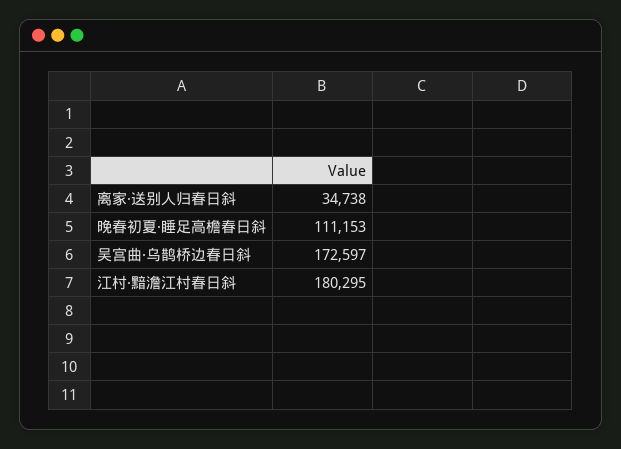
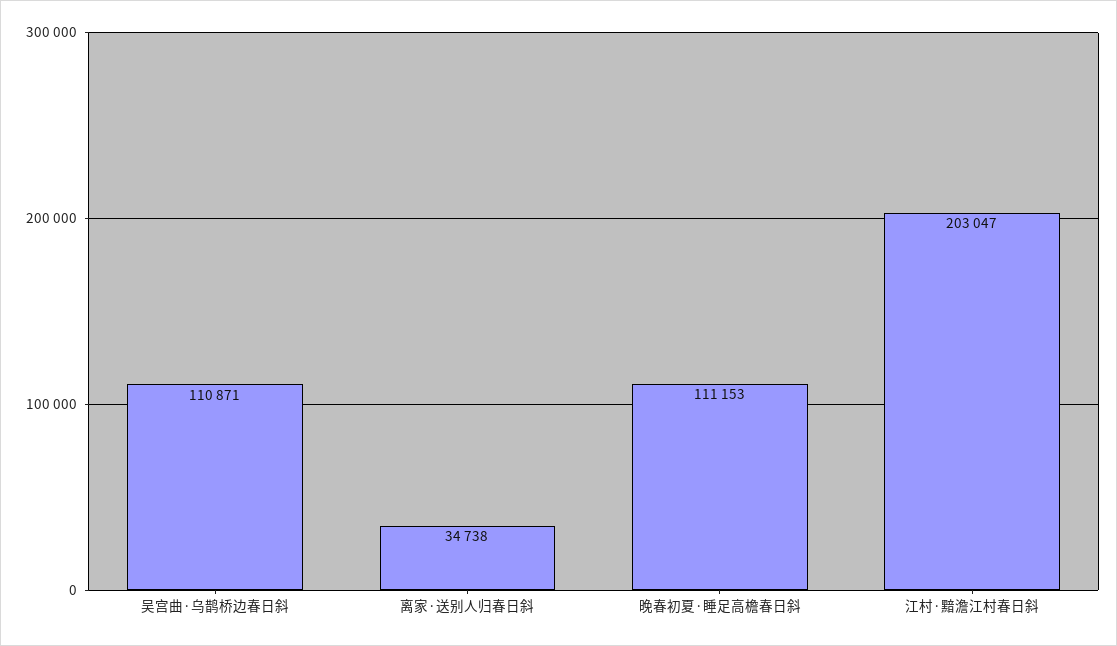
吴宫曲·乌鹊桥边春日斜: 172597 -> 110871
江村·黯澹江村春日斜: 180295 -> 203047

